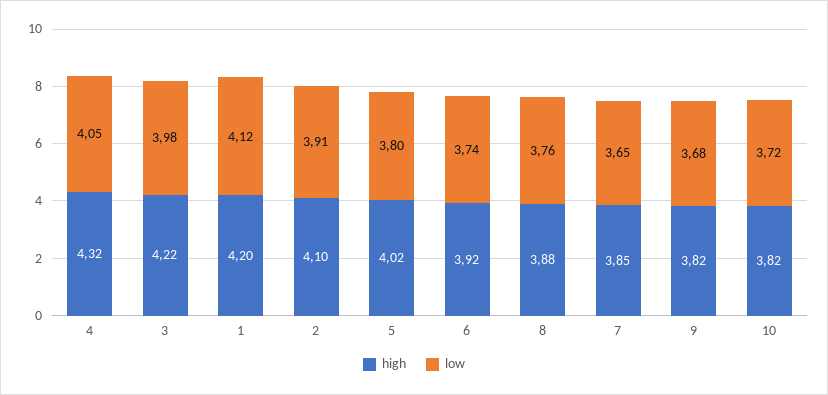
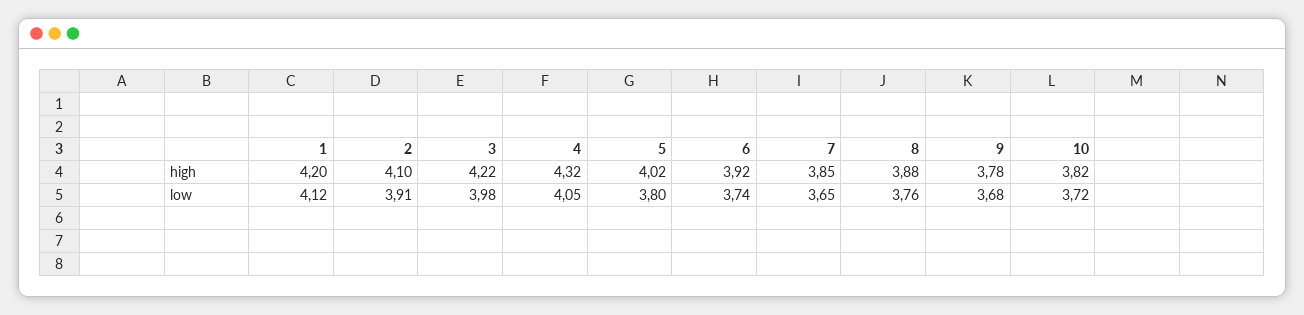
high, 9: 3.82 -> 3.78

